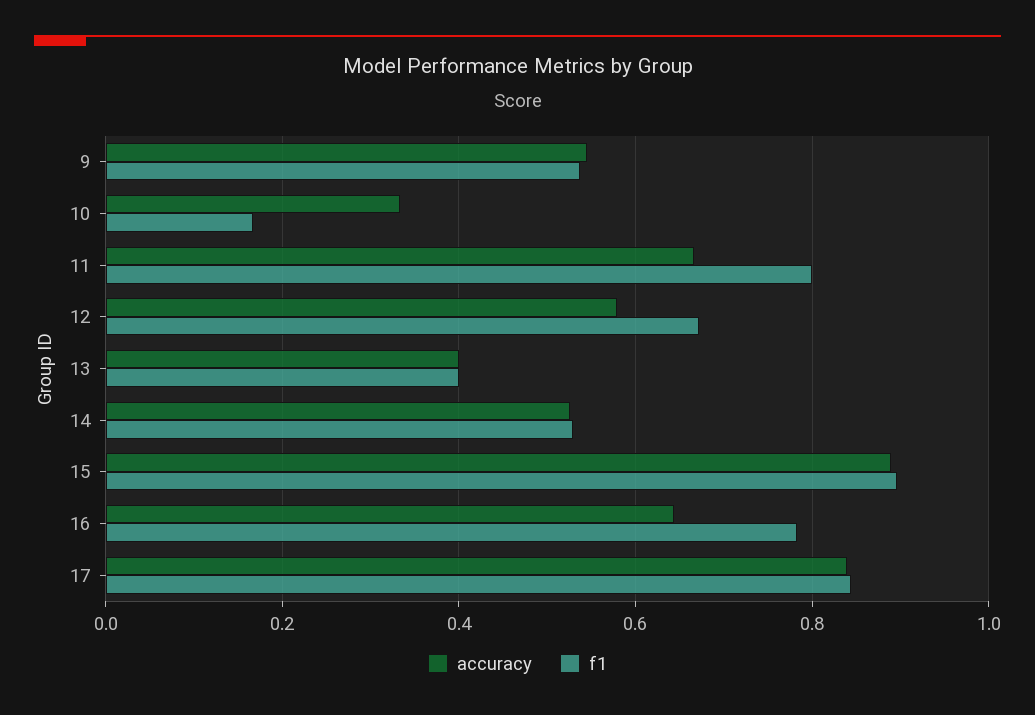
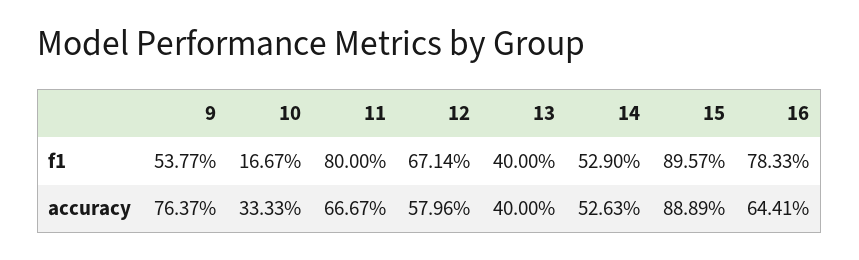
accuracy, 9: 0.54 -> 0.7637
accuracy, 17: 0.84 -> none
f1, 17: 0.84 -> none

